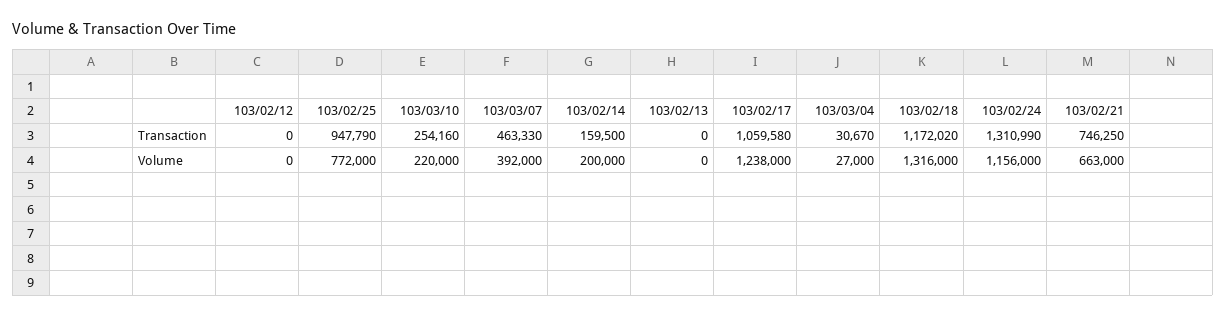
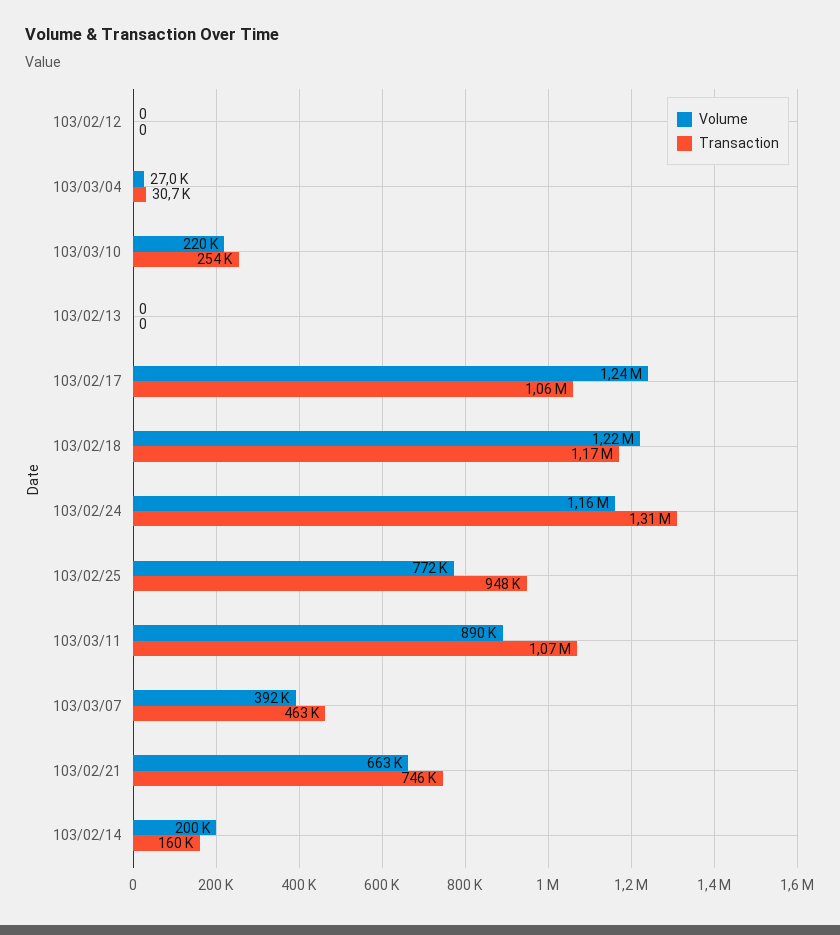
Volume, 103/02/18: 1316000 -> 1220000
Volume, 103/03/11: none -> 890000
Transaction, 103/03/11: none -> 1070000

